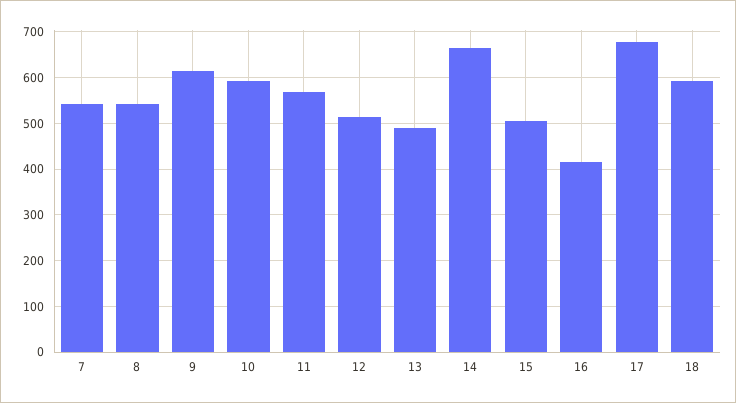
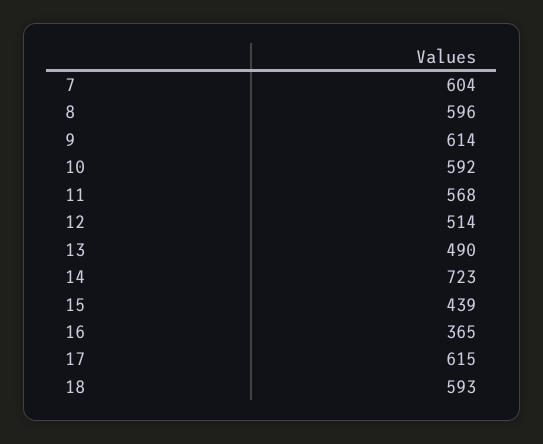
7: 540 -> 604
8: 540 -> 596
14: 660 -> 723
15: 500 -> 439
16: 420 -> 365
17: 680 -> 615

